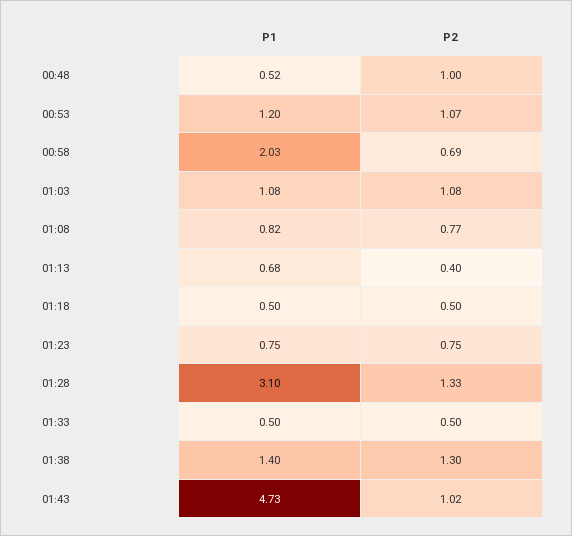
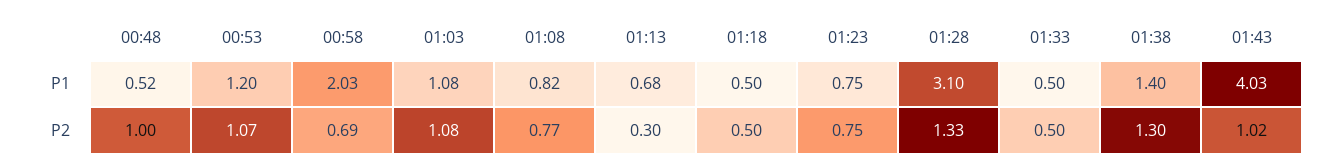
P2, 01:13: 0.4 -> 0.3
P1, 01:43: 4.73 -> 4.03

